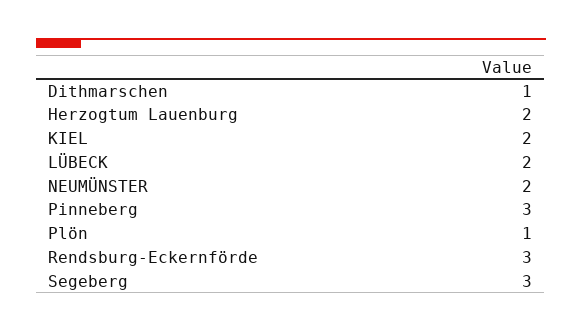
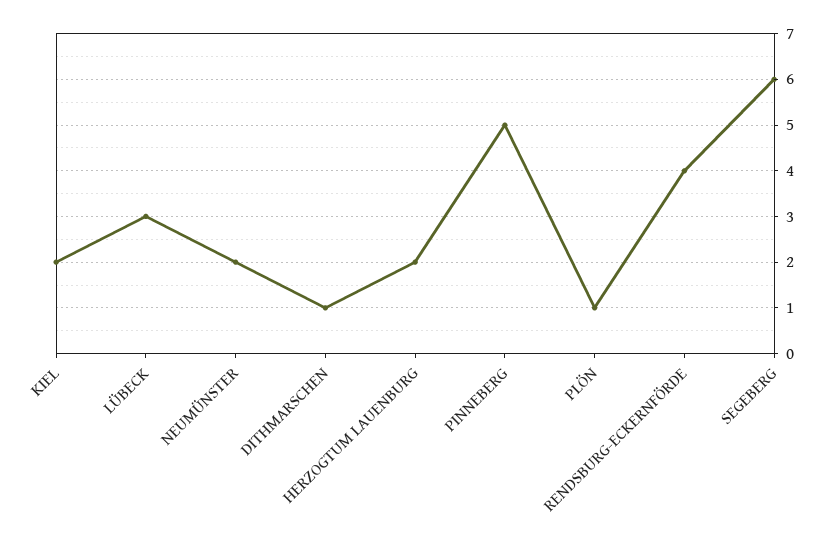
LÜBECK: 2 -> 3
Pinneberg: 3 -> 5
Rendsburg-Eckernförde: 3 -> 4
Segeberg: 3 -> 6

